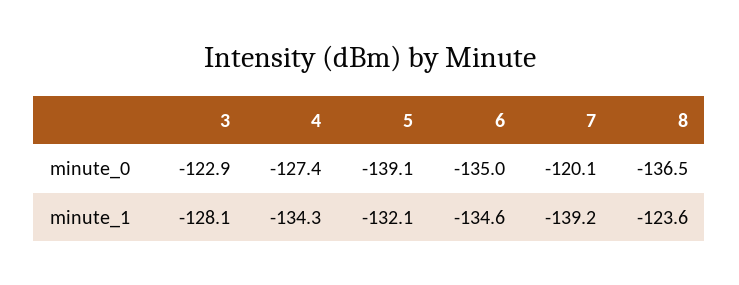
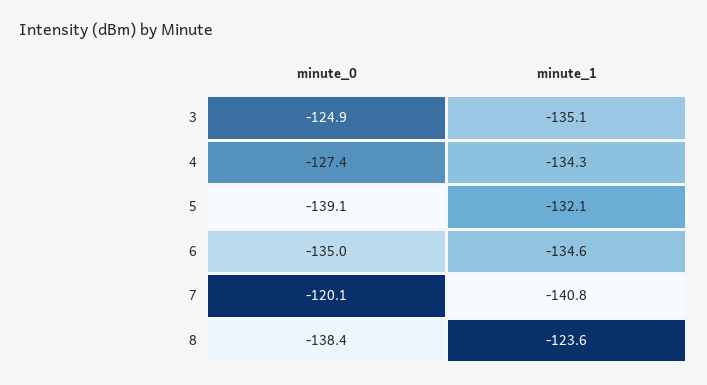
3, minute_0: -122.9 -> -124.9
8, minute_0: -136.5 -> -138.4
3, minute_1: -128.1 -> -135.1
7, minute_1: -139.2 -> -140.8

